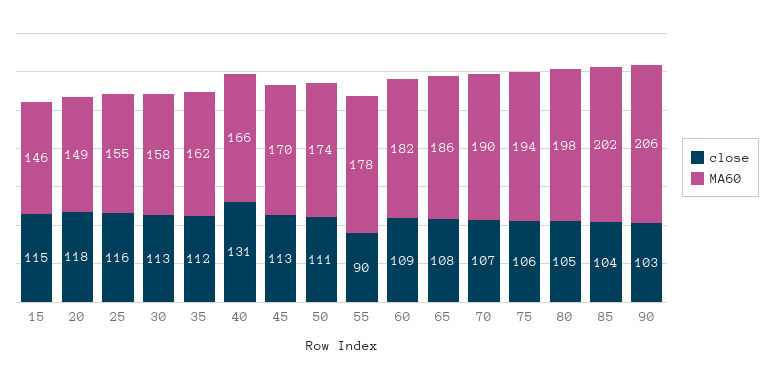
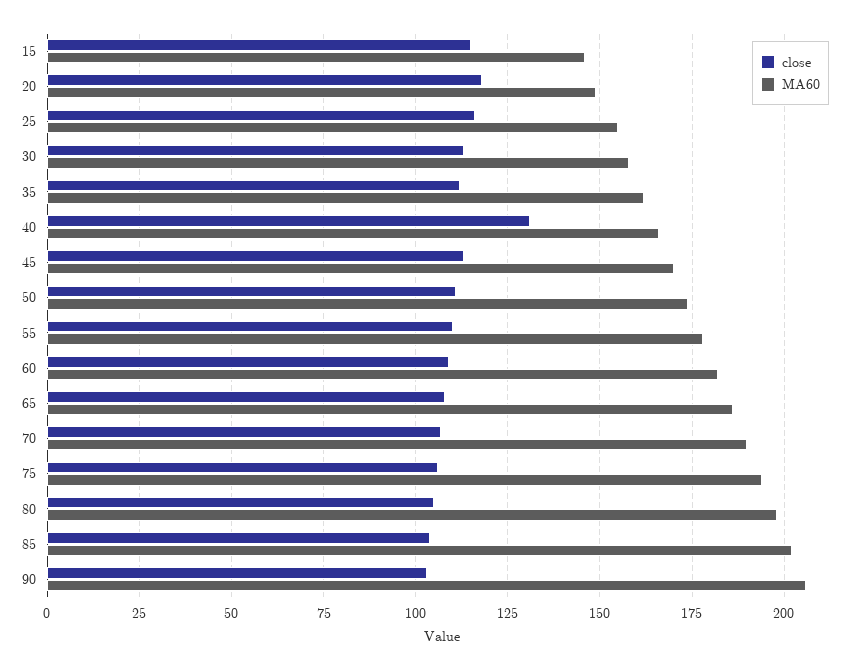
close, 55: 90 -> 110

